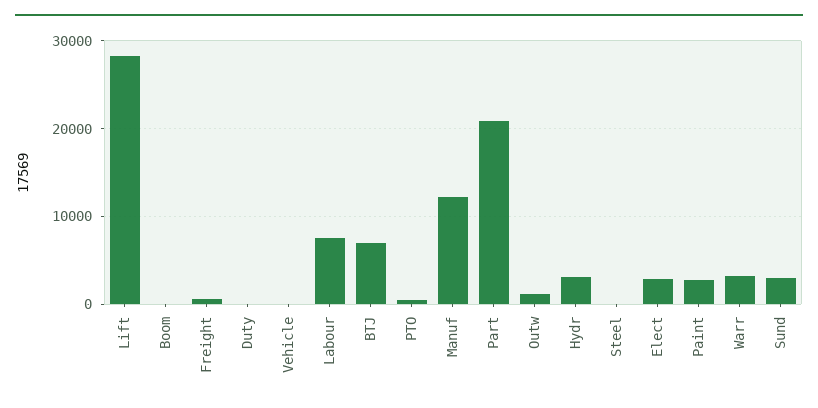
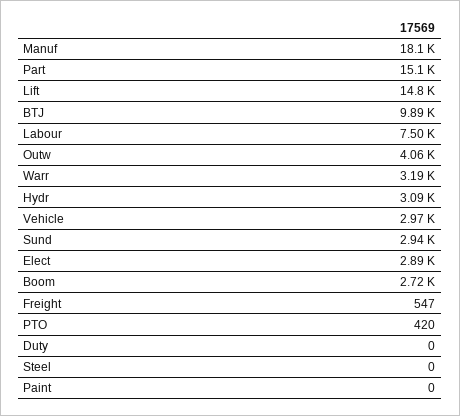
Lift: 28000 -> 14800
Boom: 0 -> 2720
Vehicle: 0 -> 2970
BTJ: 7000 -> 9890
Manuf: 12000 -> 18100
Part: 21000 -> 15100
Outw: 1000 -> 4060
Paint: 3000 -> 0

